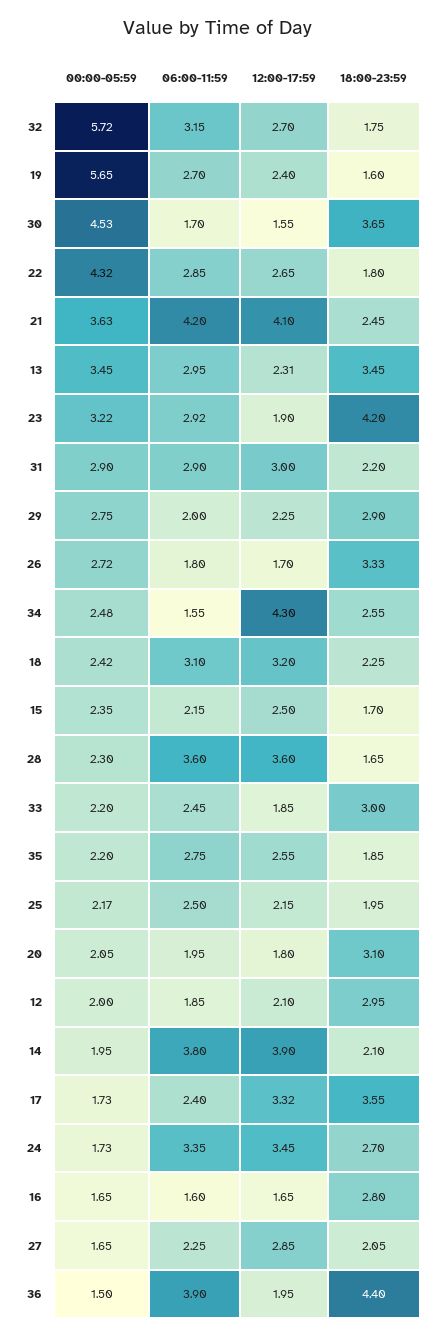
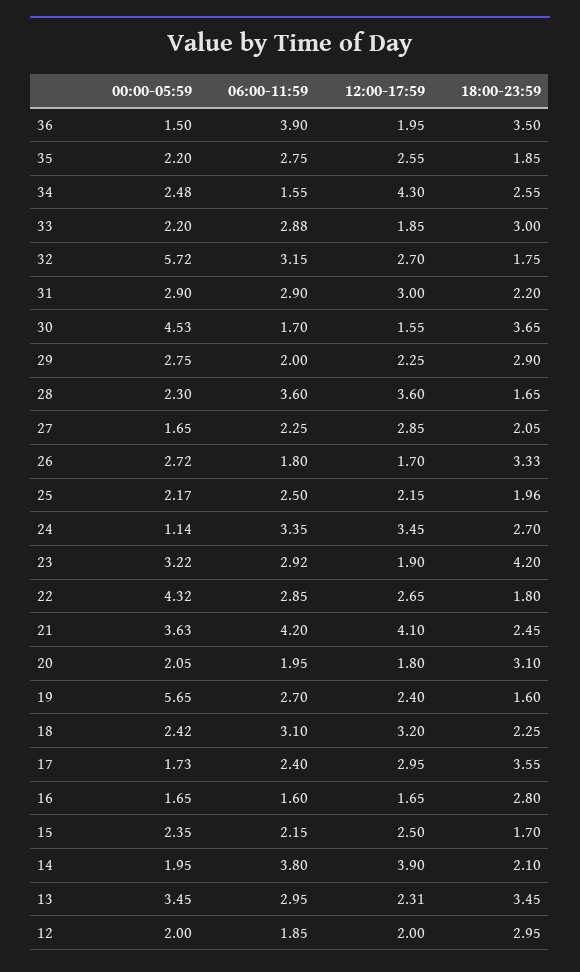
06:00-11:59, 33: 2.45 -> 2.88
18:00-23:59, 25: 1.95 -> 1.96
12:00-17:59, 12: 2.1 -> 2
12:00-17:59, 17: 3.32 -> 2.95
00:00-05:59, 24: 1.73 -> 1.14
18:00-23:59, 36: 4.4 -> 3.5

